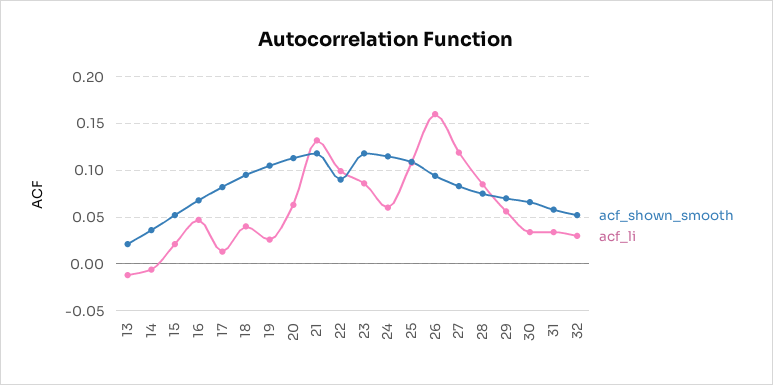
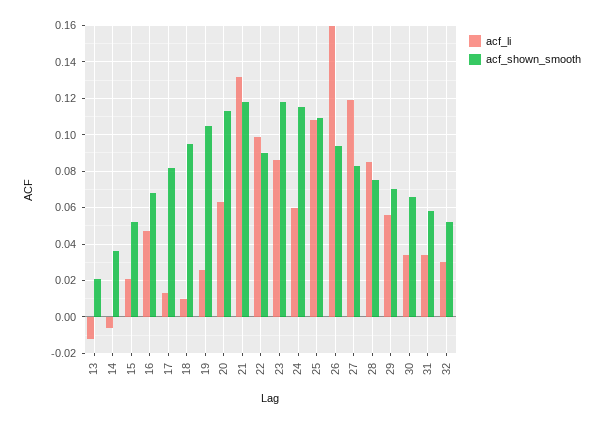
acf_li, 18: 0.04 -> 0.01

